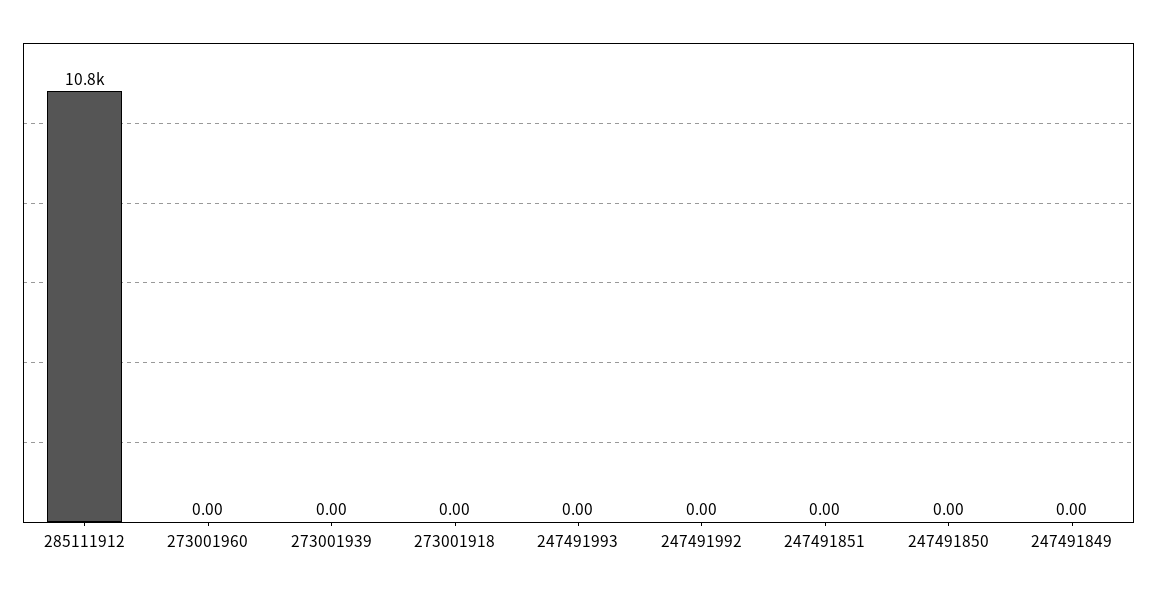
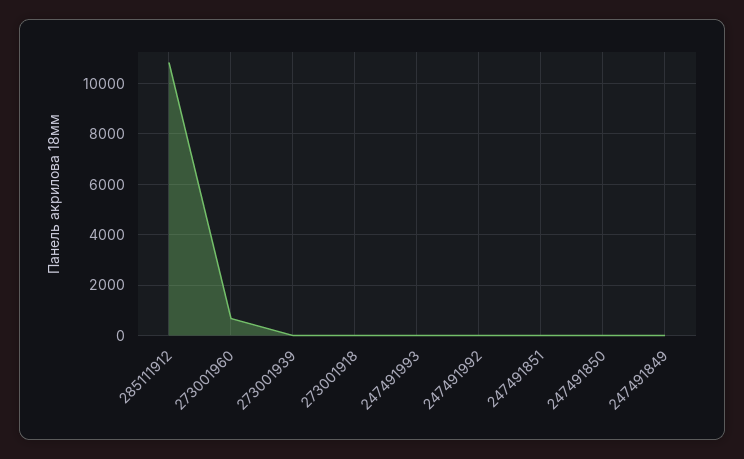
273001960: 0 -> 750

